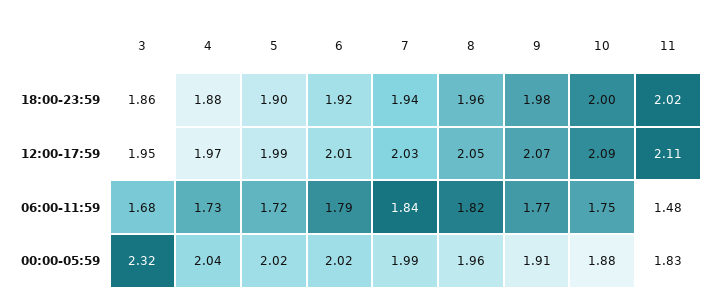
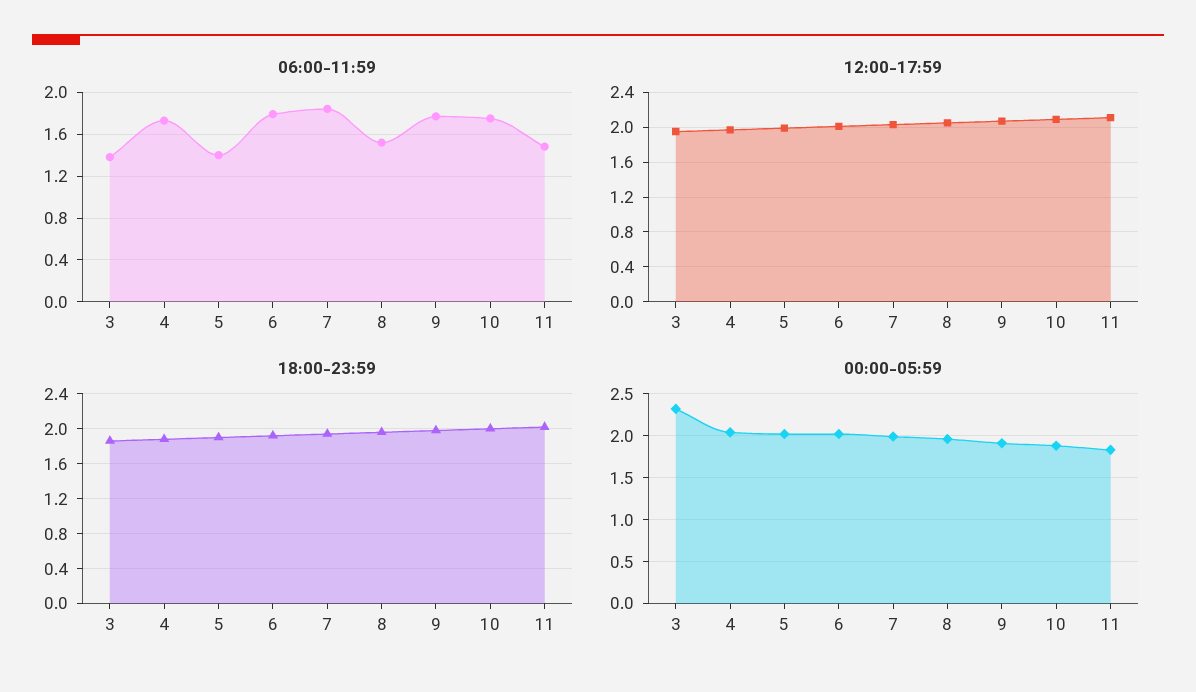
06:00-11:59, 3: 1.68 -> 1.4
06:00-11:59, 5: 1.72 -> 1.4
06:00-11:59, 8: 1.82 -> 1.5

